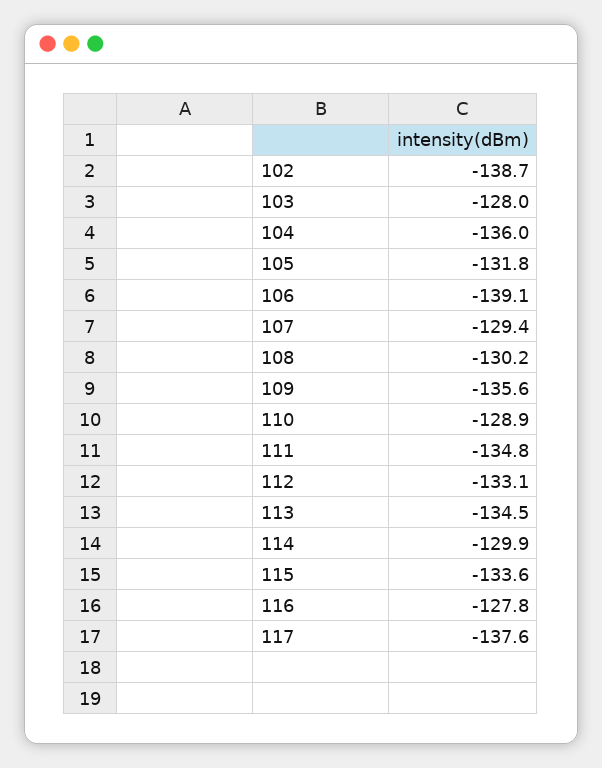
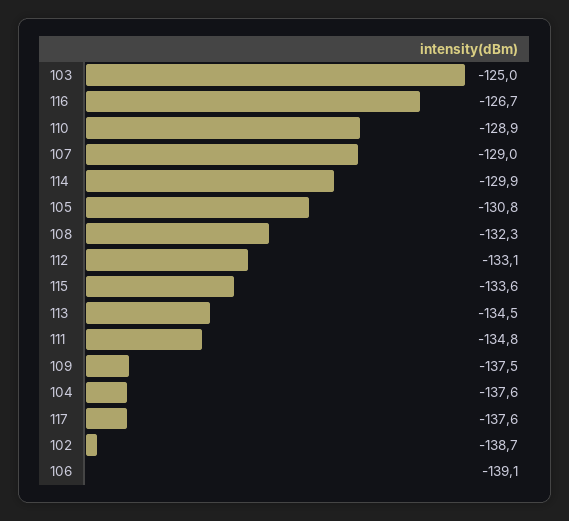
103: -128 -> -125
104: -136 -> -137.6
105: -131.8 -> -130.8
107: -129.4 -> -129
108: -130.2 -> -132.3
109: -135.6 -> -137.5
116: -127.8 -> -126.7

